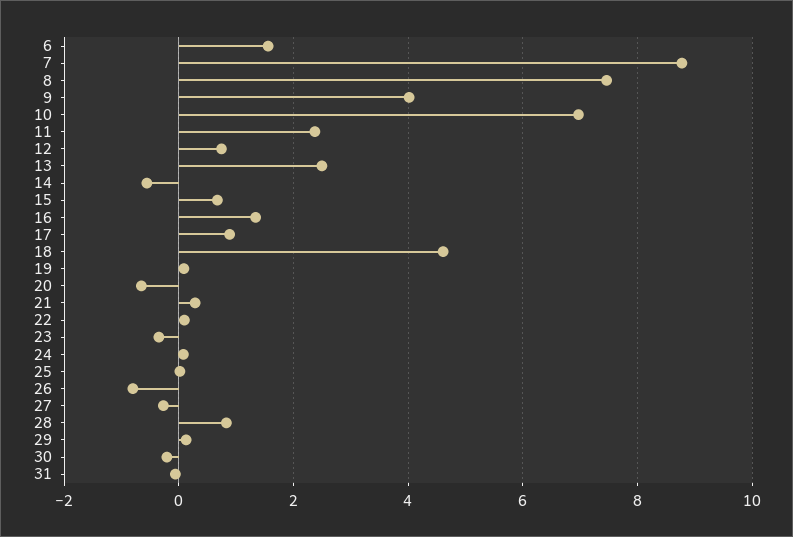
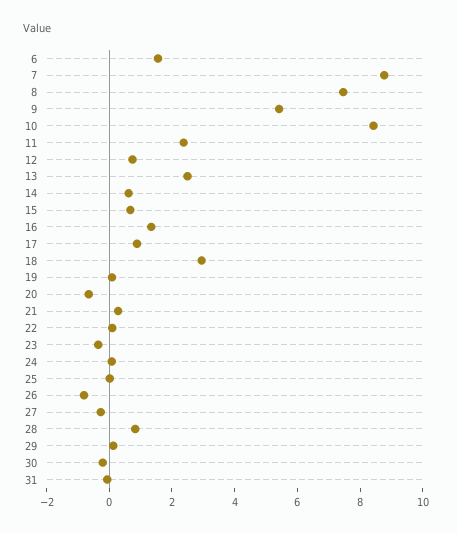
9: 4 -> 5.5
10: 7 -> 8.5
14: -0.6 -> 0.5
18: 4.6 -> 3

